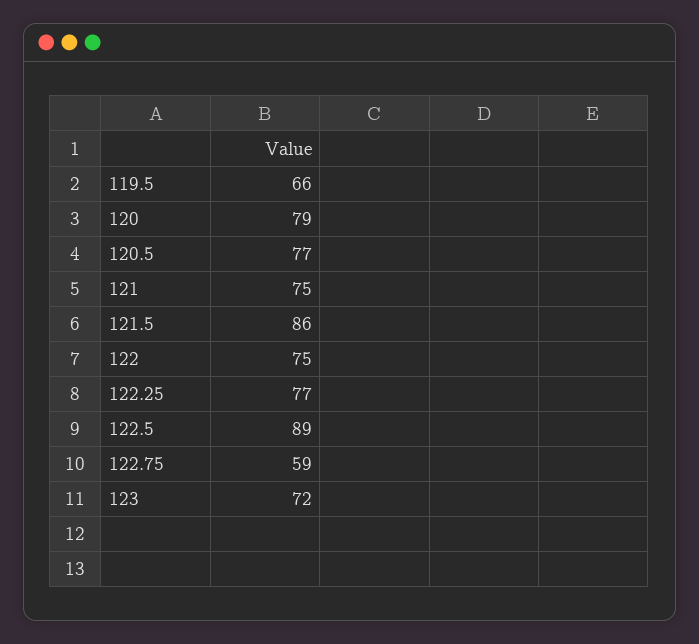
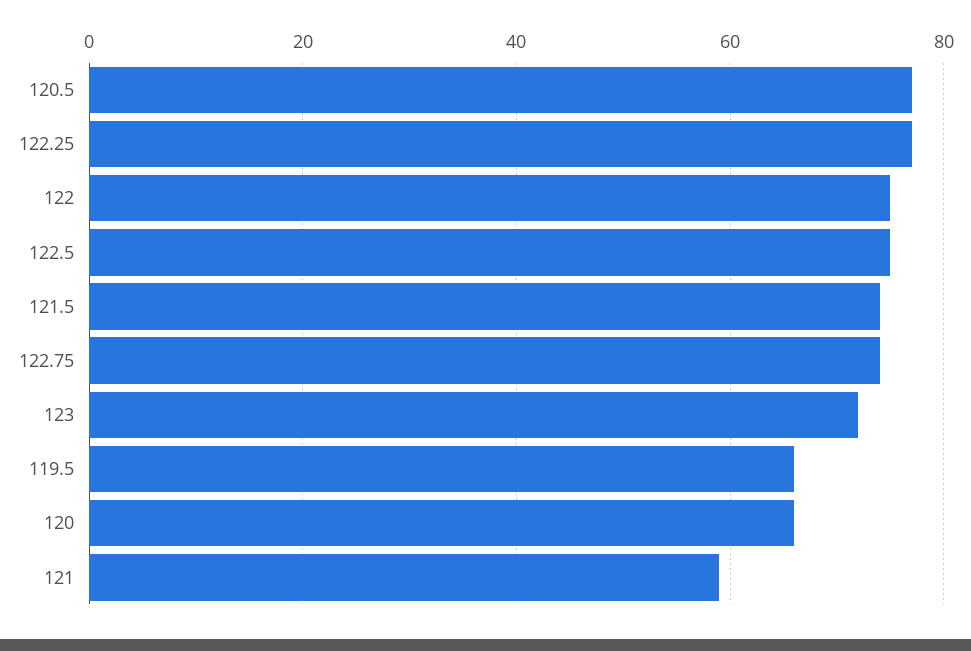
120: 79 -> 65
121: 75 -> 60
121.5: 86 -> 75
122.5: 89 -> 75
122.75: 59 -> 75

